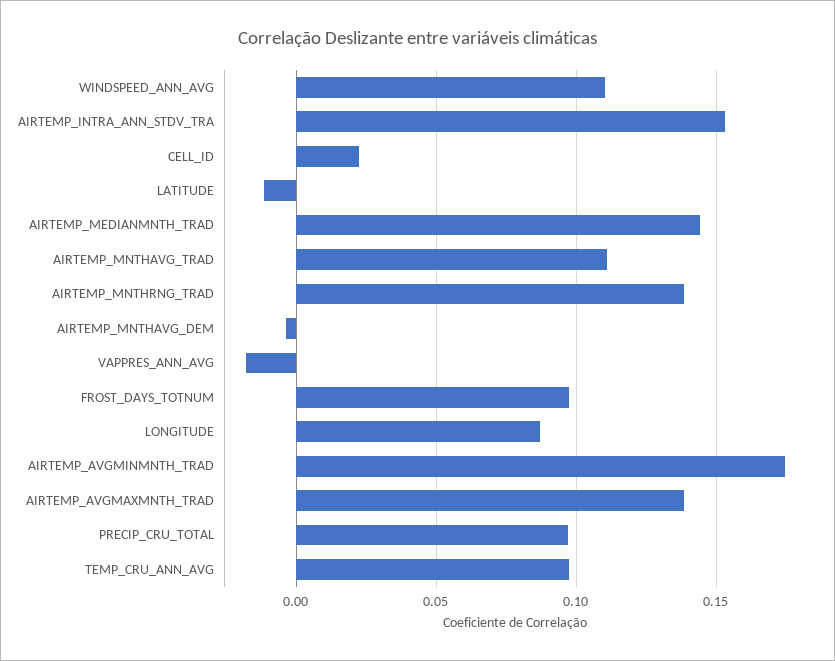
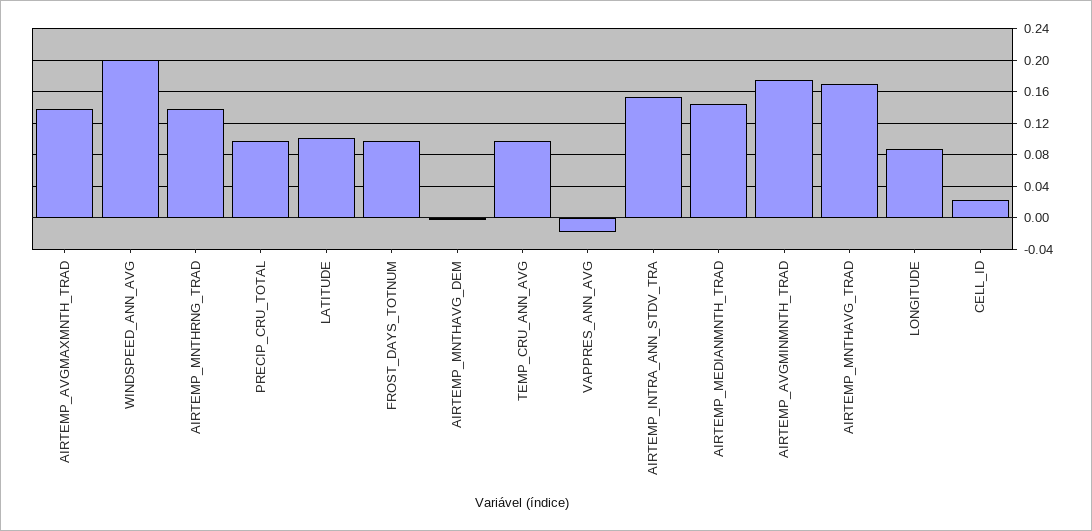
WINDSPEED_ANN_AVG: 0.11 -> 0.2
LATITUDE: -0.01 -> 0.1
AIRTEMP_MNTHAVG_TRAD: 0.11 -> 0.17

